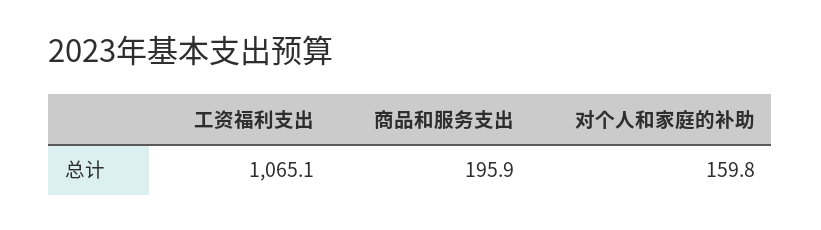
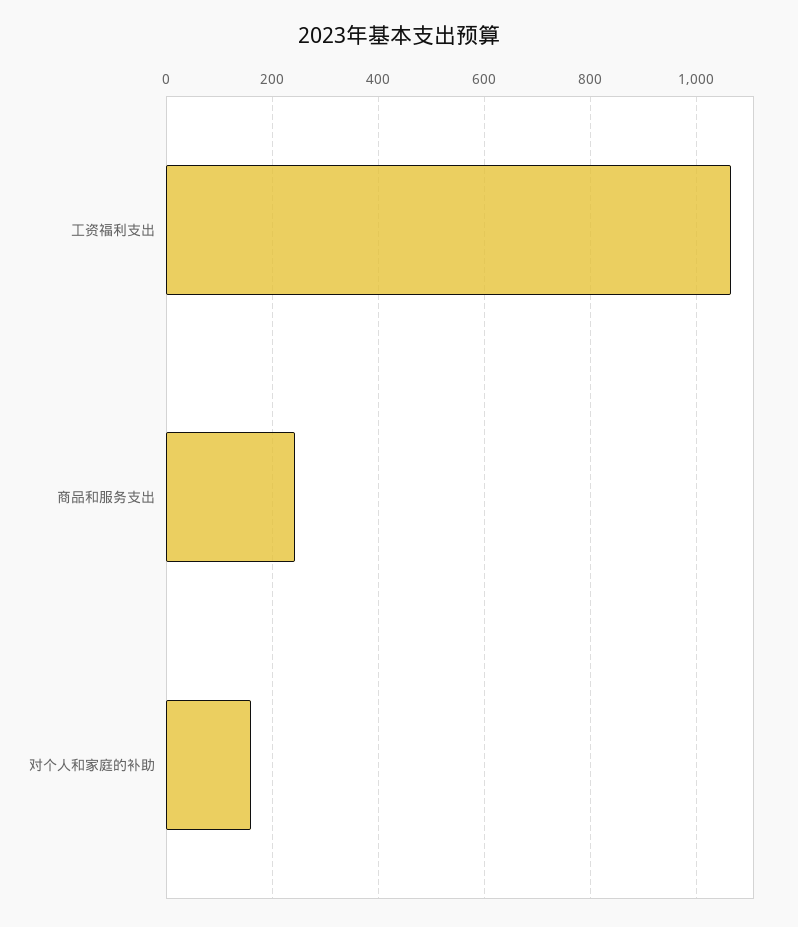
商品和服务支出: 195.9 -> 240

